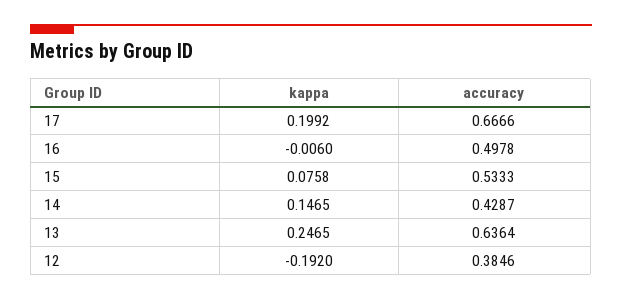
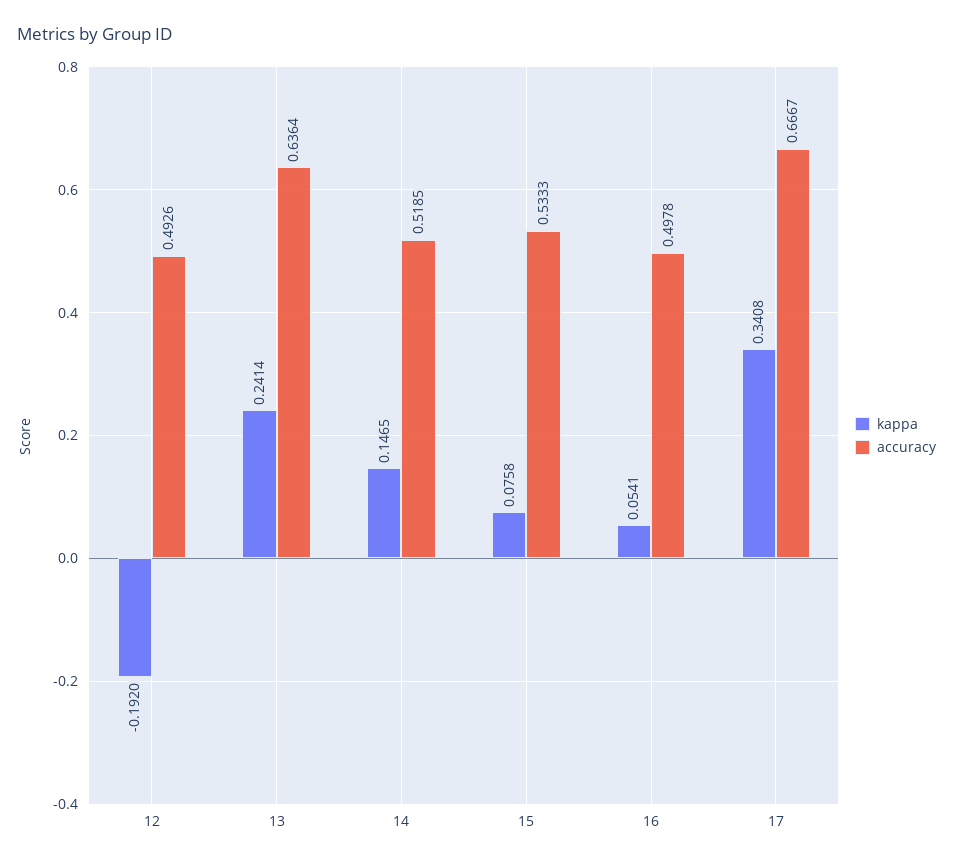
kappa, 17: 0.1992 -> 0.3408
accuracy, 17: 0.6666 -> 0.6667
kappa, 16: -0.006 -> 0.0541
accuracy, 14: 0.4287 -> 0.5185
kappa, 13: 0.2465 -> 0.2414
accuracy, 12: 0.3846 -> 0.4926

